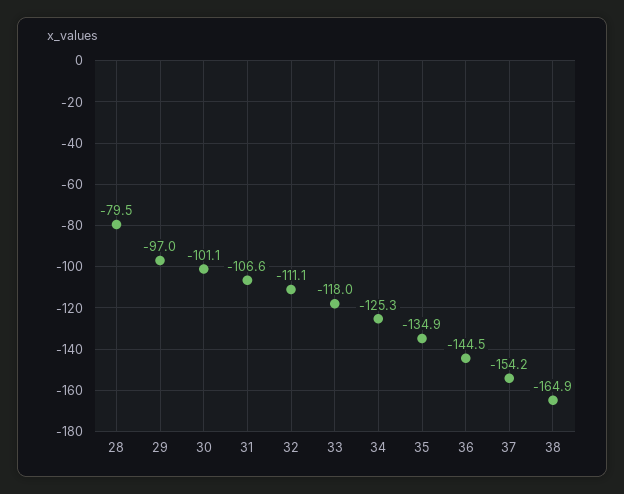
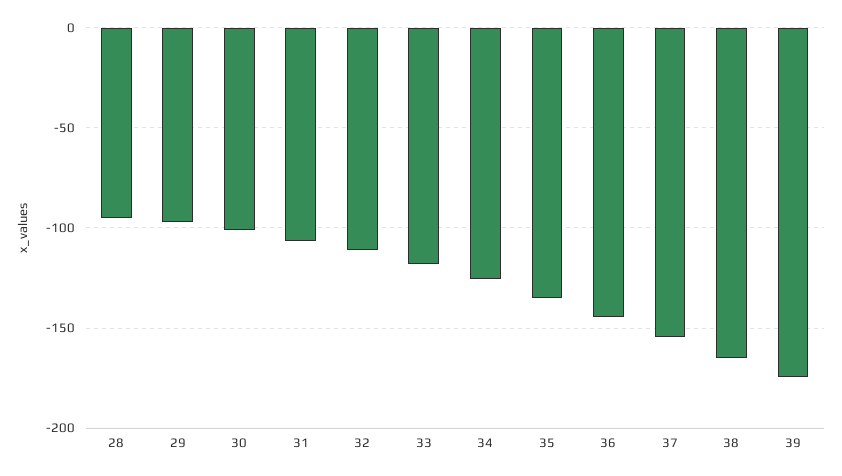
28: -79.5 -> -95
39: none -> -175

